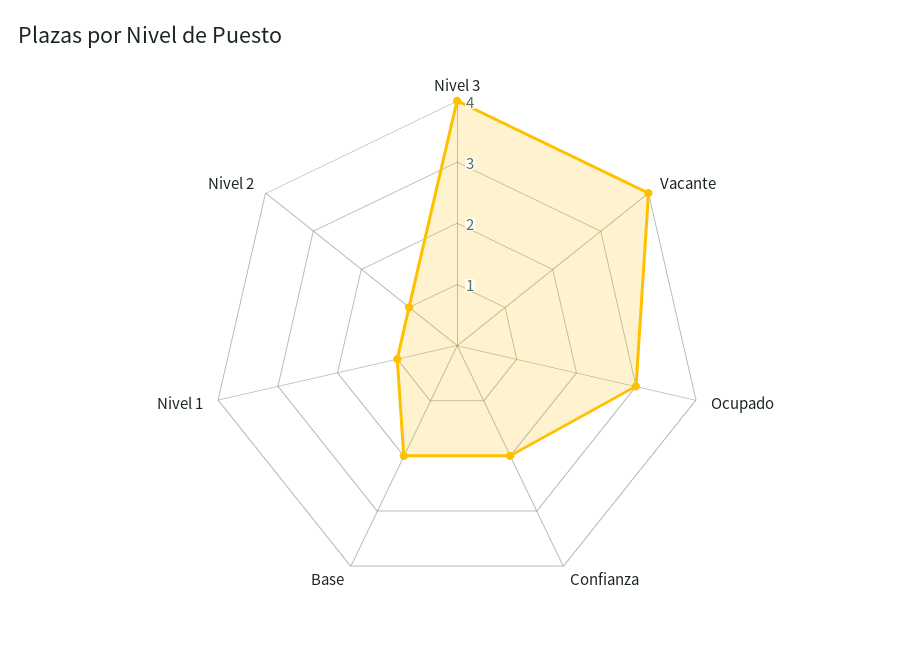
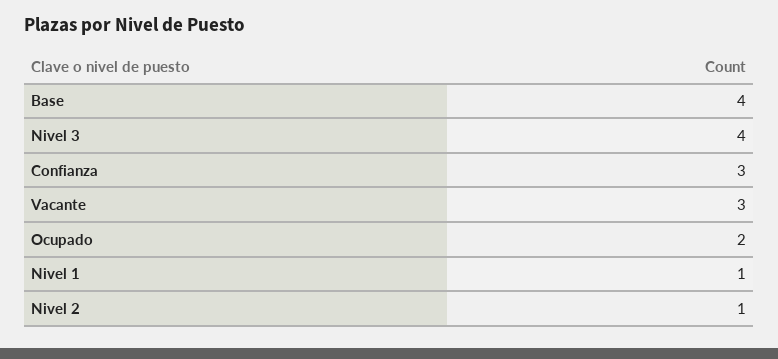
Vacante: 4 -> 3
Ocupado: 3 -> 2
Confianza: 2 -> 3
Base: 2 -> 4

